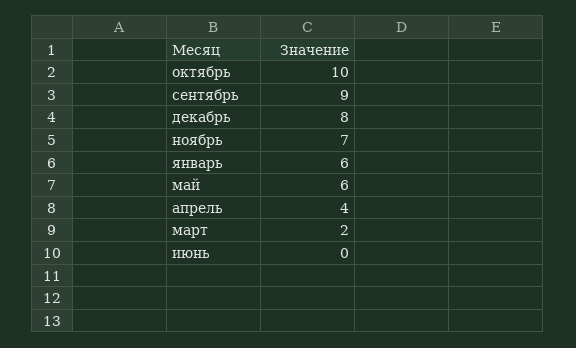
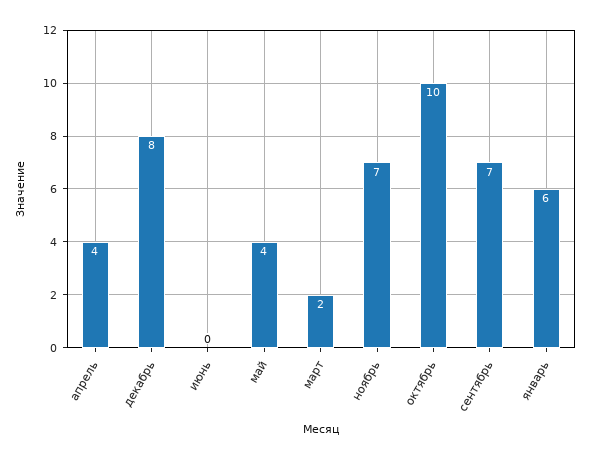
сентябрь: 9 -> 7
май: 6 -> 4

